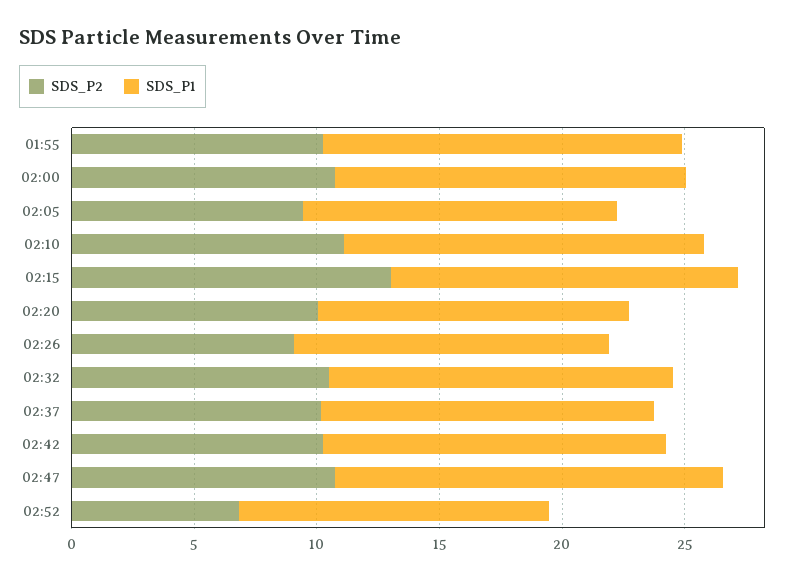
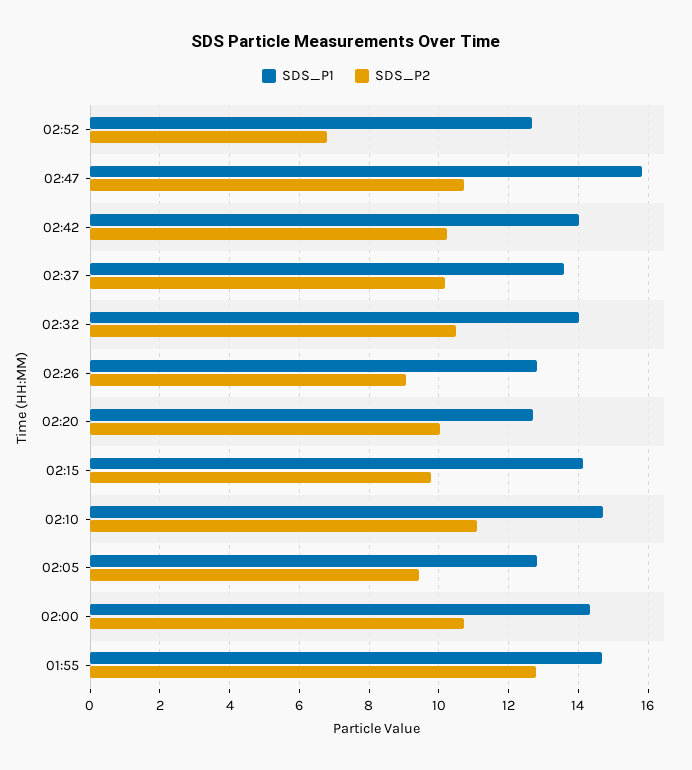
SDS_P2, 01:55: 10 -> 12.8
SDS_P2, 02:15: 13 -> 9.8

